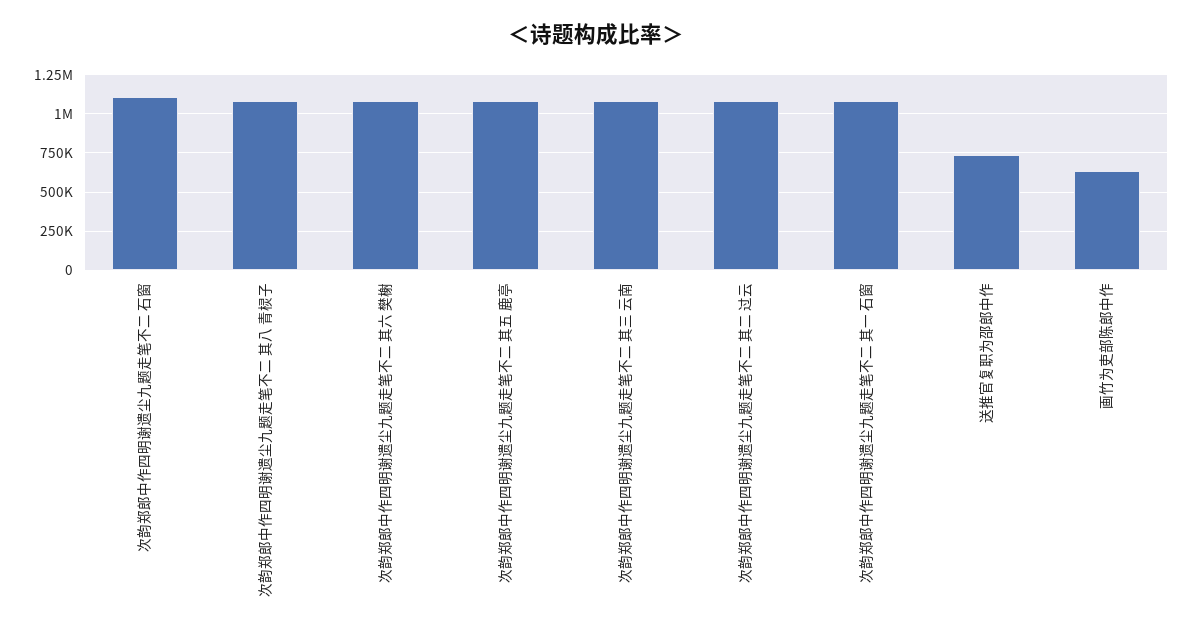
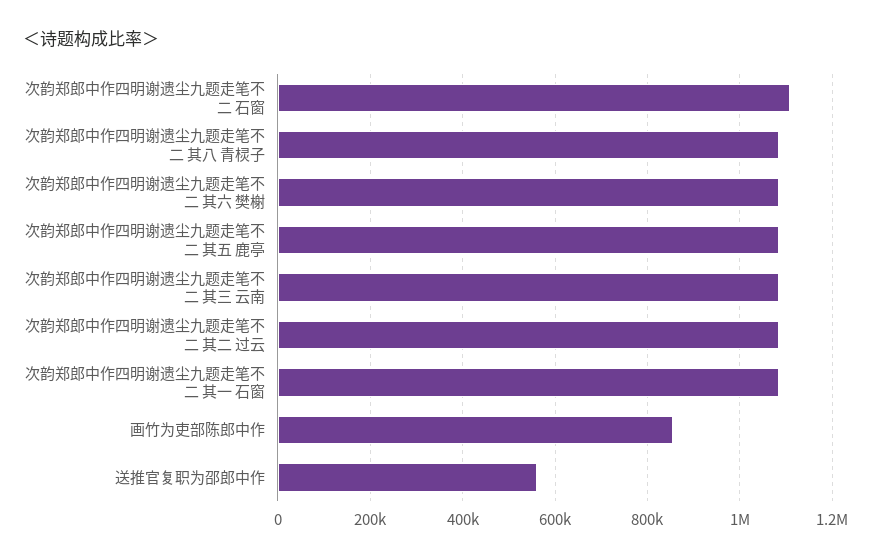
送推官复职为邵郎中作: 750000 -> 560000
画竹为吏部陈郎中作: 650000 -> 860000

